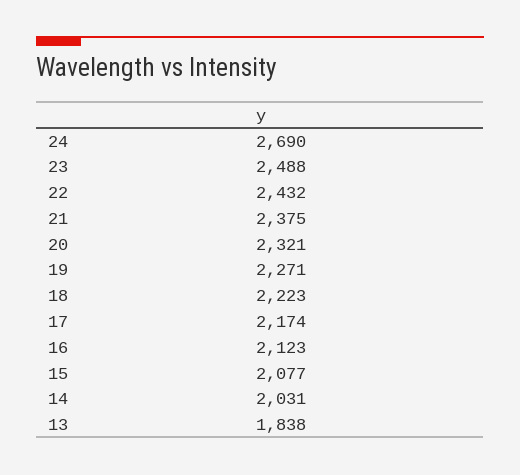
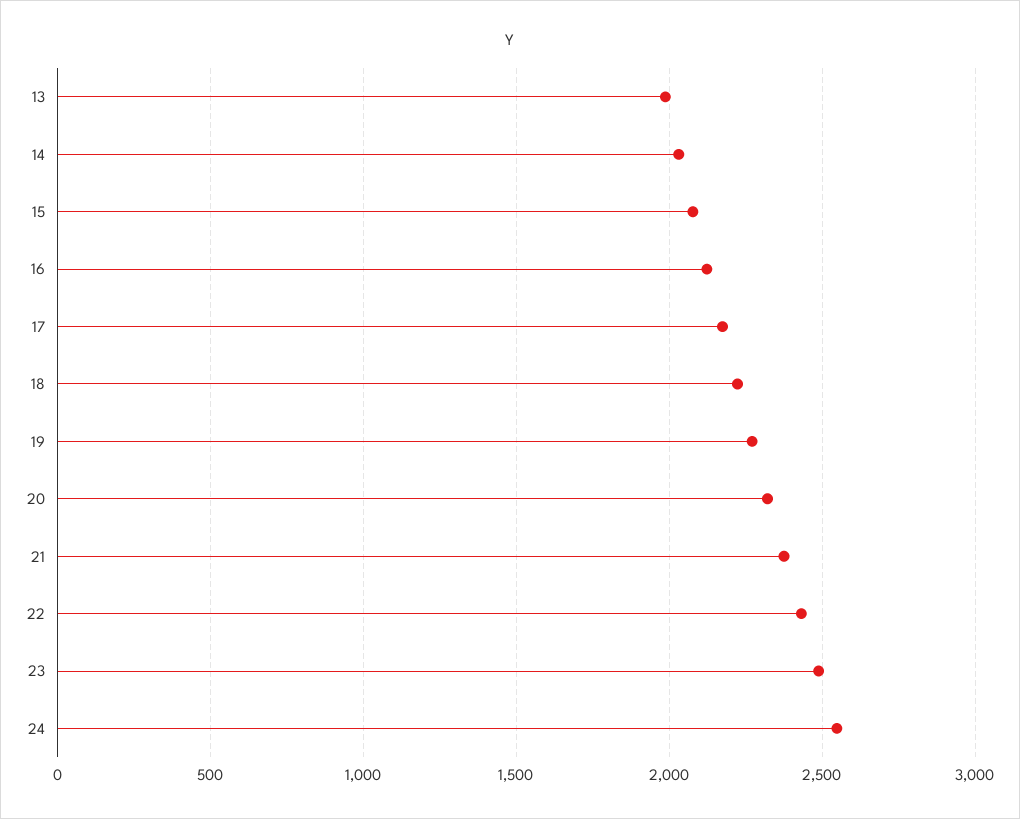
24: 2690 -> 2550
13: 1838 -> 2000

